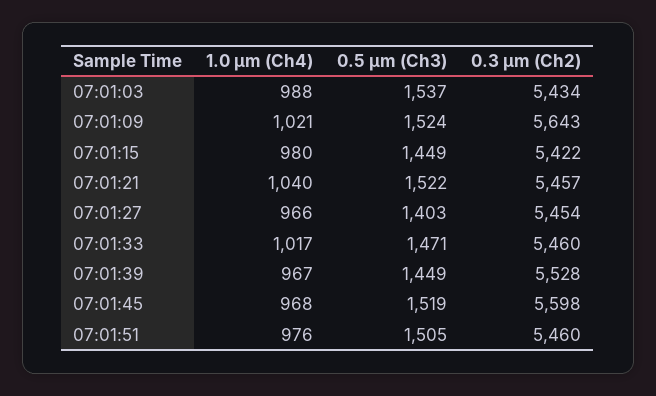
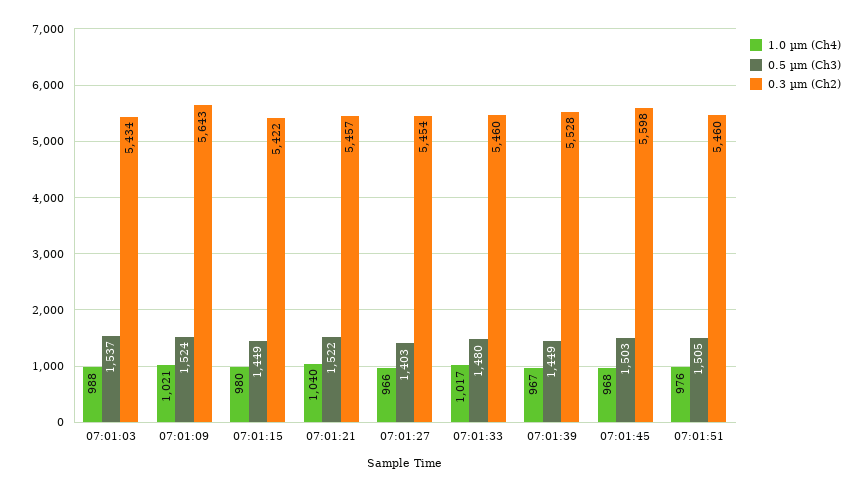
0.5 µm (Ch3), 07:01:33: 1471 -> 1480
0.5 µm (Ch3), 07:01:45: 1519 -> 1503

